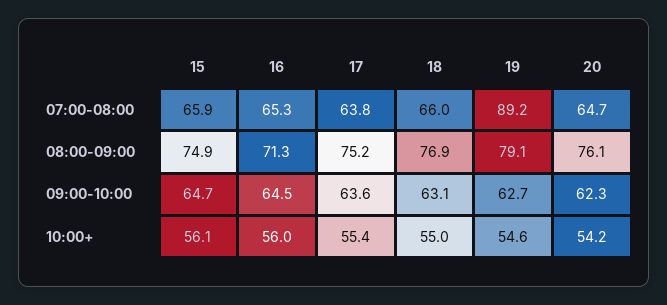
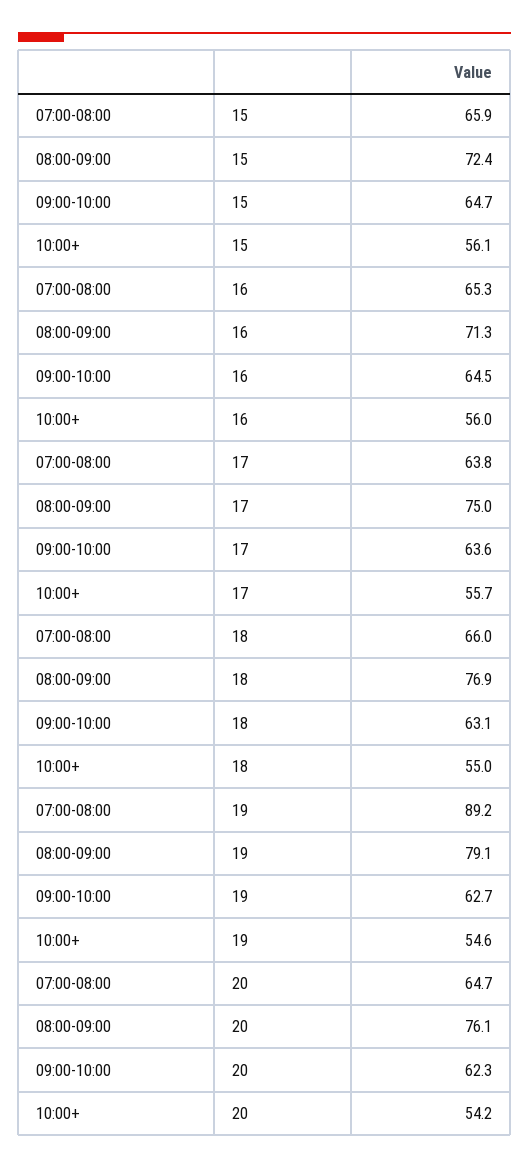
15, 08:00-09:00: 74.9 -> 72.4
17, 08:00-09:00: 75.2 -> 75
17, 10:00+: 55.4 -> 55.7

